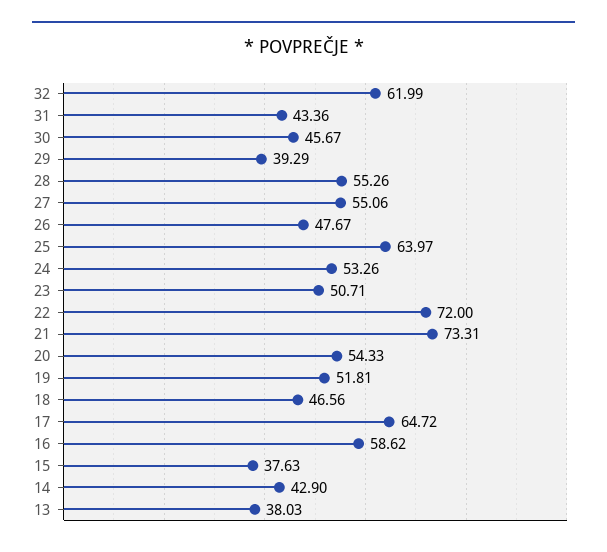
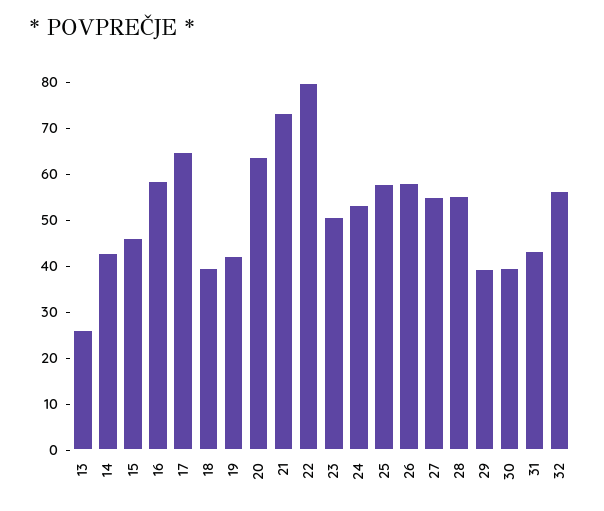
32: 61.99 -> 56
30: 45.67 -> 40
26: 47.67 -> 58
25: 63.97 -> 58
22: 72 -> 80
20: 54.33 -> 64
19: 51.81 -> 42
18: 46.56 -> 40
15: 37.63 -> 46
13: 38.03 -> 26

